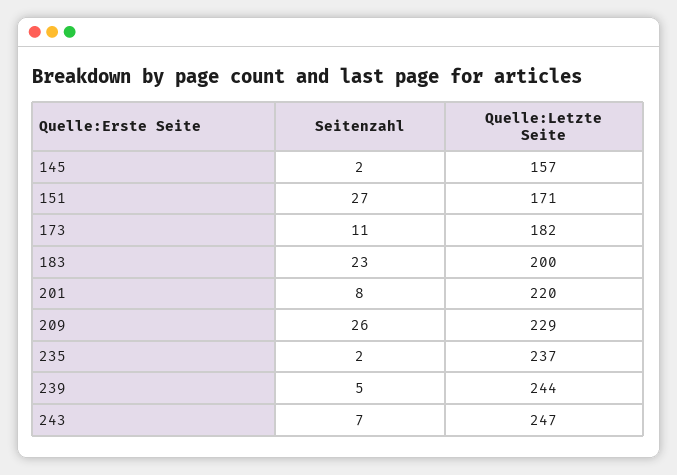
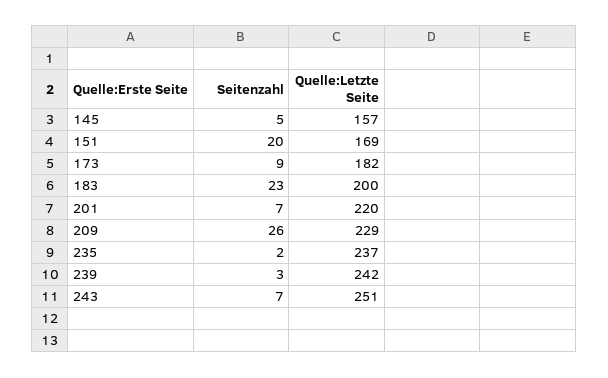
Seitenzahl, 145: 2 -> 5
Seitenzahl, 151: 27 -> 20
Quelle:Letzte Seite, 151: 171 -> 169
Seitenzahl, 173: 11 -> 9
Seitenzahl, 201: 8 -> 7
Seitenzahl, 239: 5 -> 3
Quelle:Letzte Seite, 239: 244 -> 242
Quelle:Letzte Seite, 243: 247 -> 251

